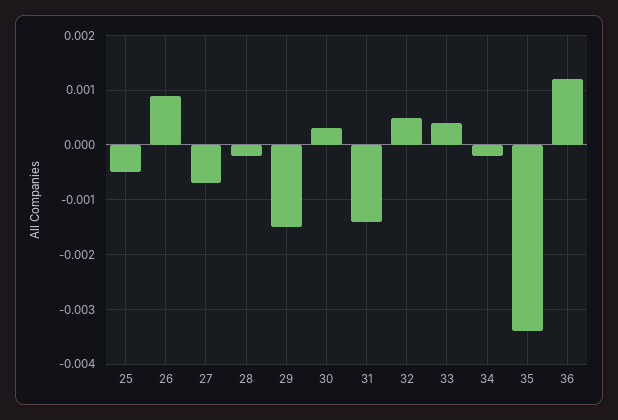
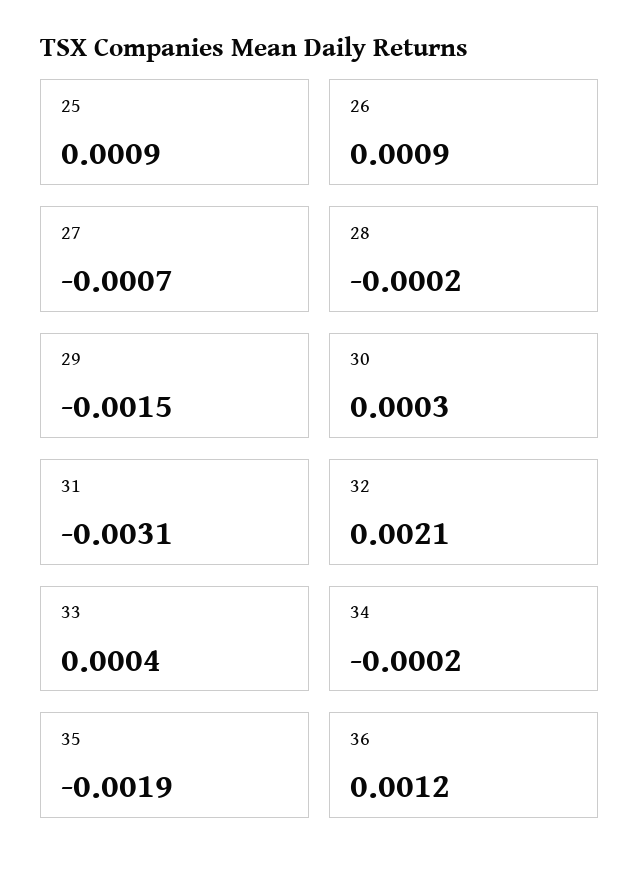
25: -0.0005 -> 0.0009
31: -0.0015 -> -0.0031
32: 0.0005 -> 0.0021
35: -0.0035 -> -0.0019

